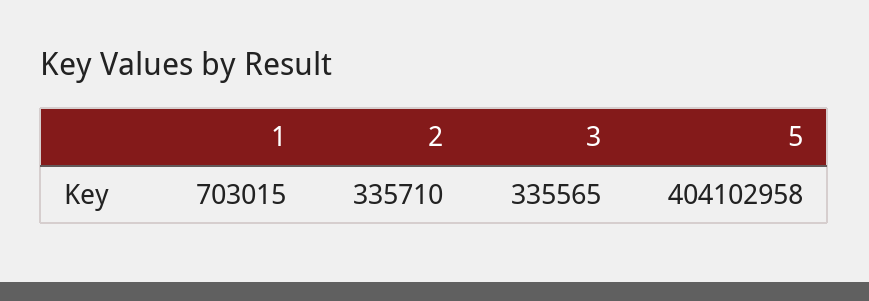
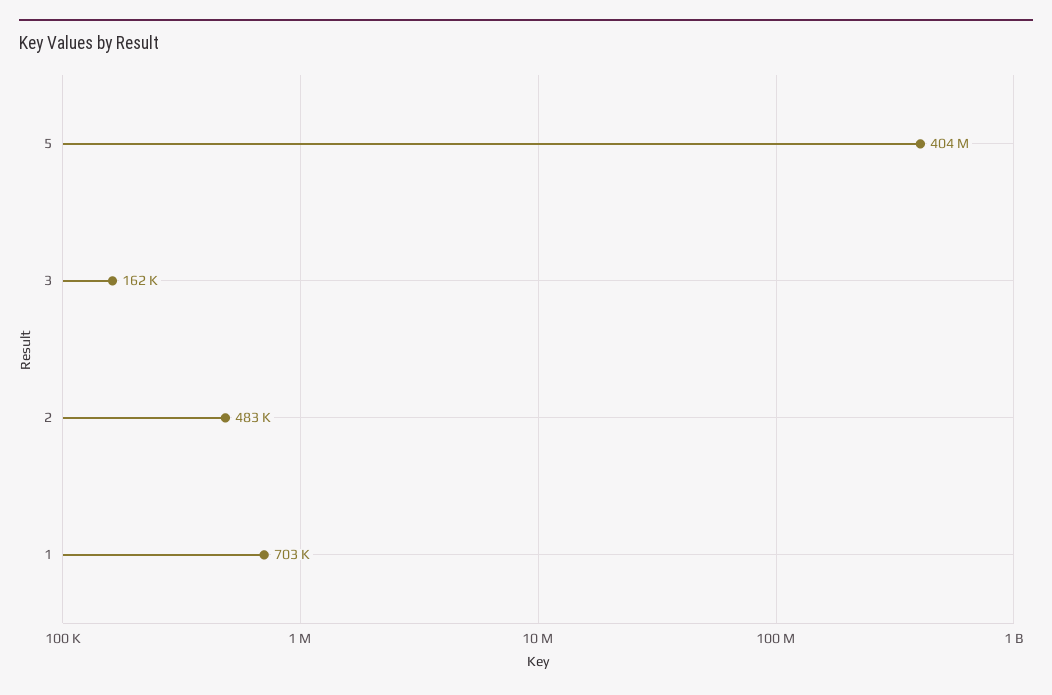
2: 335710 -> 483000
3: 335565 -> 162000

